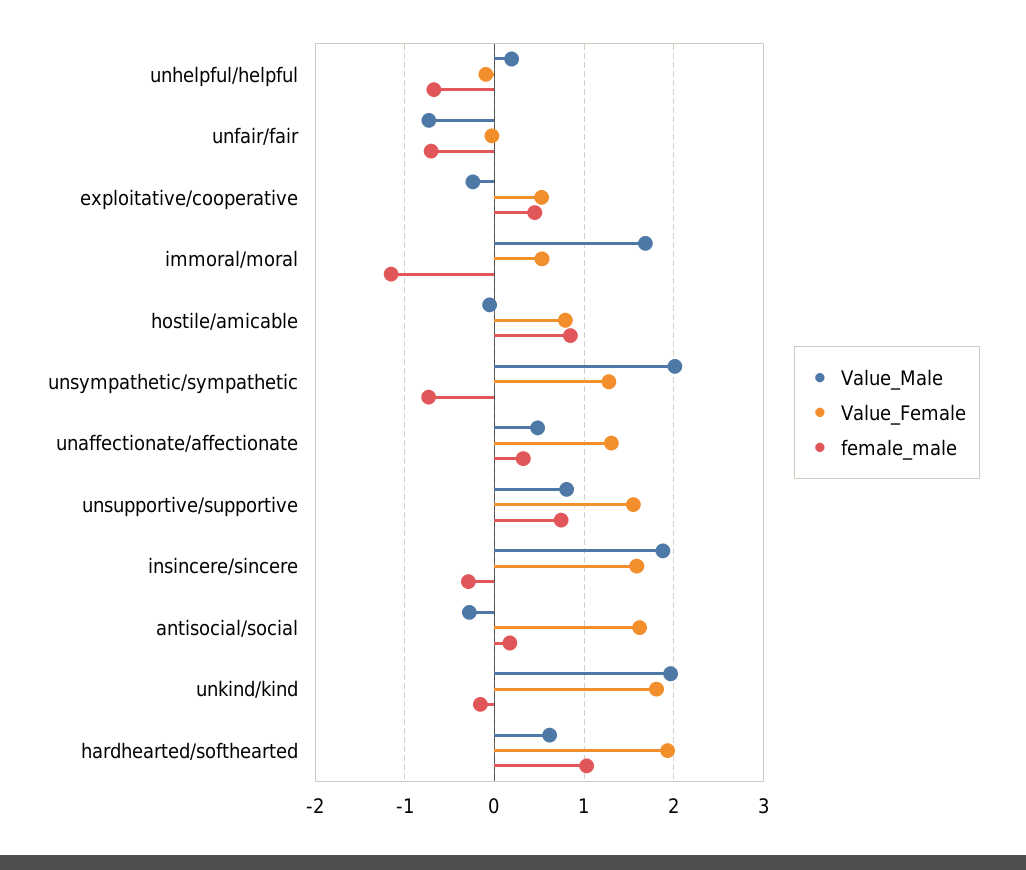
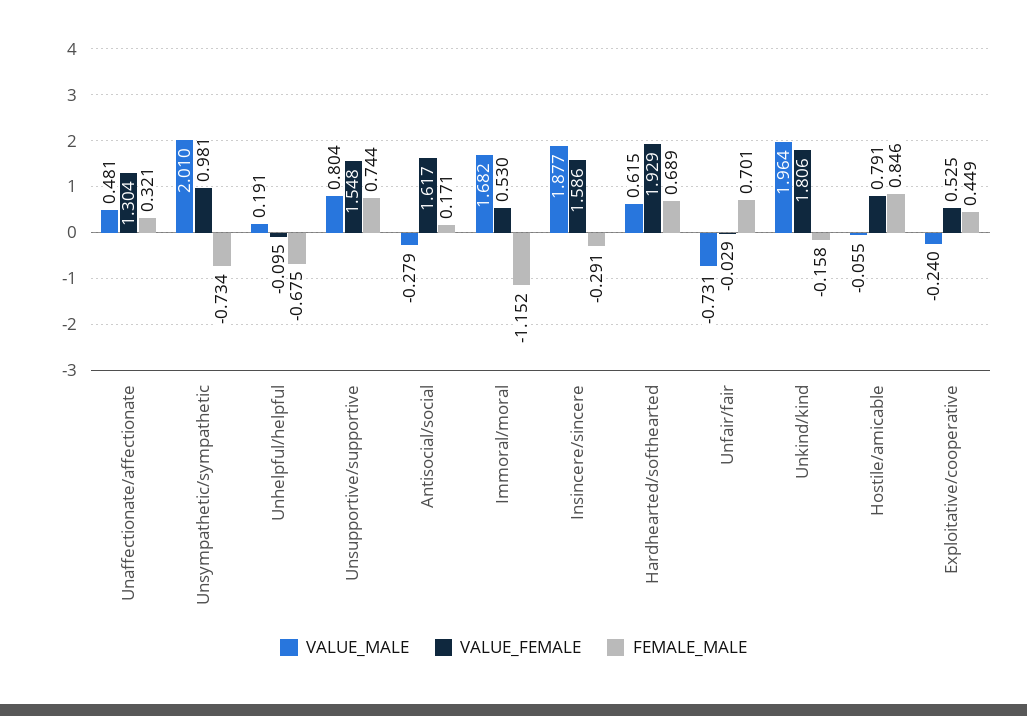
female_male, unfair/fair: -0.7 -> 0.701
Value_Female, unsympathetic/sympathetic: 1.3 -> 0.981
female_male, hardhearted/softhearted: 1 -> 0.689

